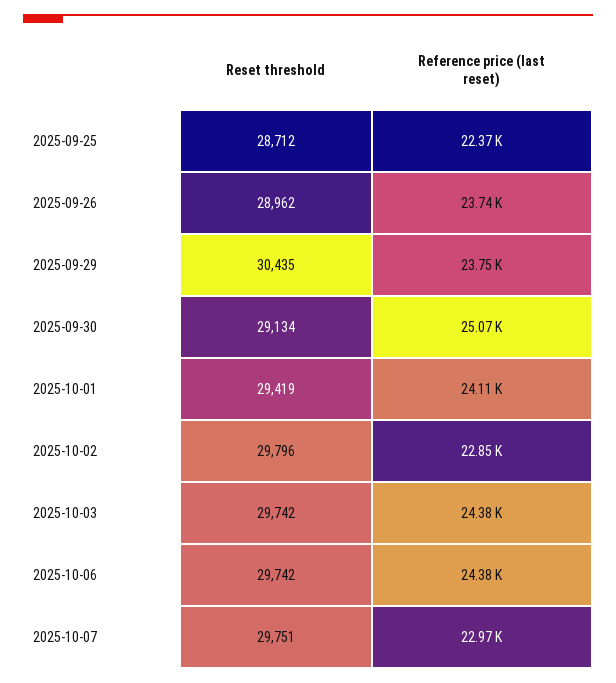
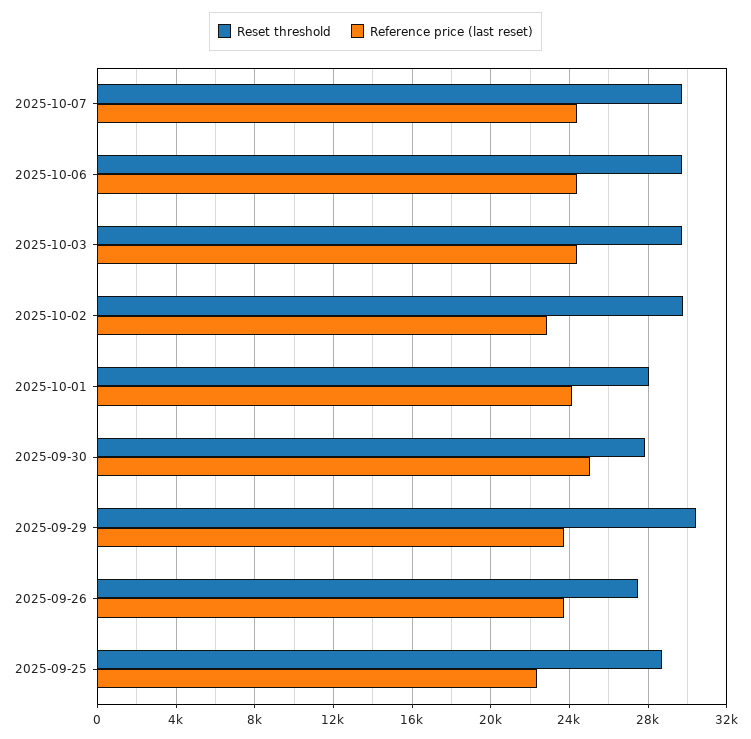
Reset threshold, 2025-09-26: 28962 -> 27500
Reset threshold, 2025-09-30: 29134 -> 28000
Reset threshold, 2025-10-01: 29419 -> 28000
Reference price (last reset), 2025-10-07: 22970 -> 24500

